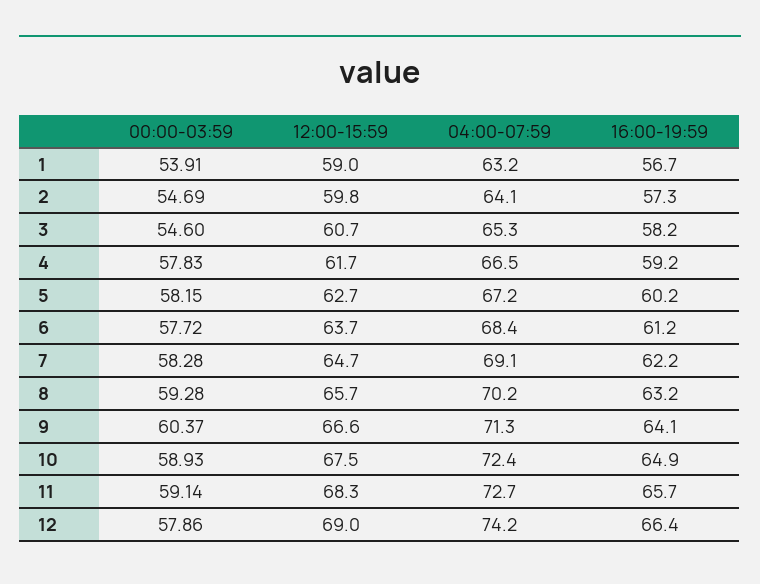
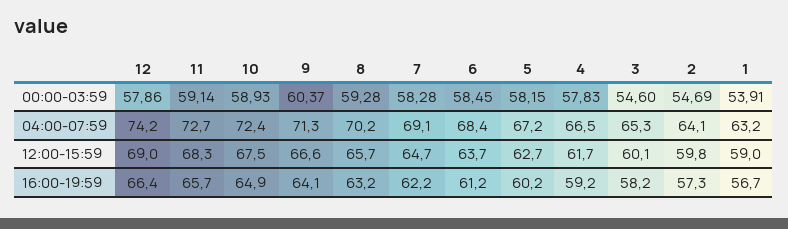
12:00-15:59, 3: 60.7 -> 60.1
00:00-03:59, 6: 57.72 -> 58.45

